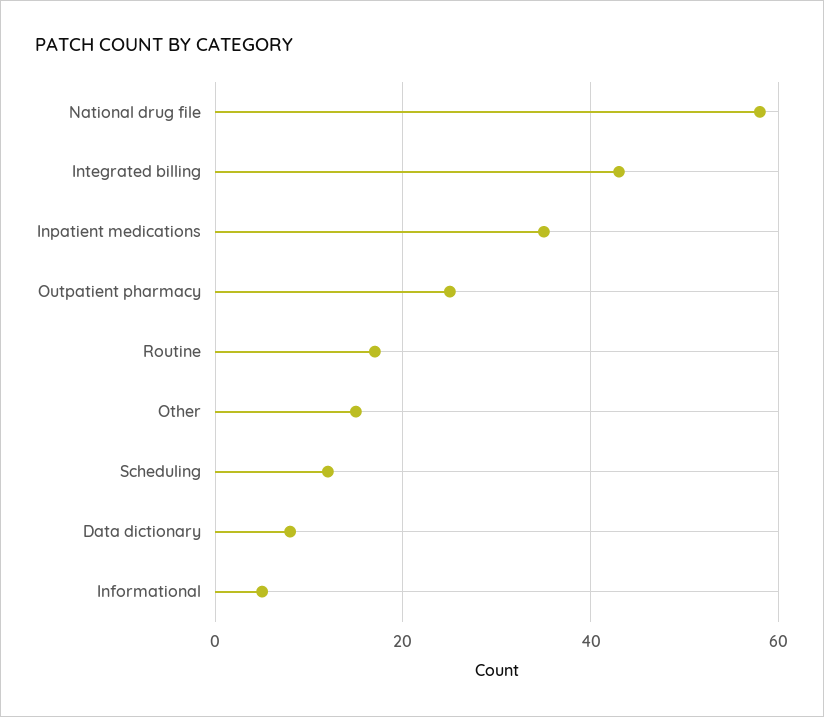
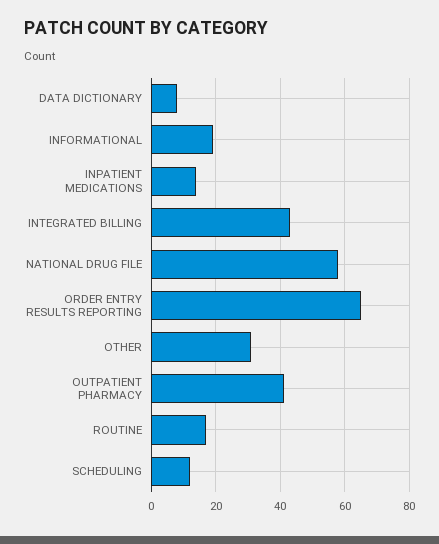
Inpatient medications: 35 -> 15
Outpatient pharmacy: 25 -> 40
Other: 15 -> 30
Informational: 5 -> 20
ORDER ENTRY RESULTS REPORTING: none -> 65

